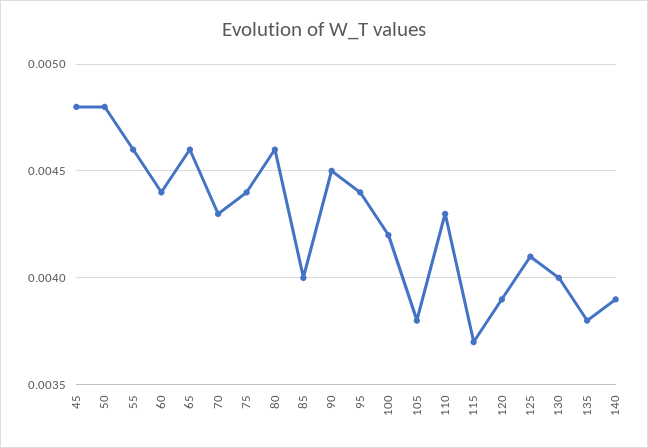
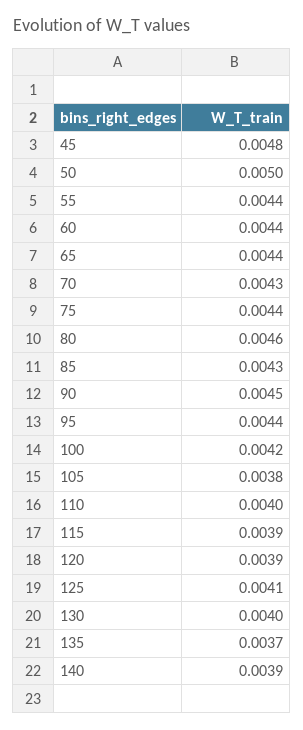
50: 0.0048 -> 0.005
55: 0.0046 -> 0.0044
65: 0.0046 -> 0.0044
85: 0.004 -> 0.0043
110: 0.0043 -> 0.004
115: 0.0037 -> 0.0039
135: 0.0038 -> 0.0037

